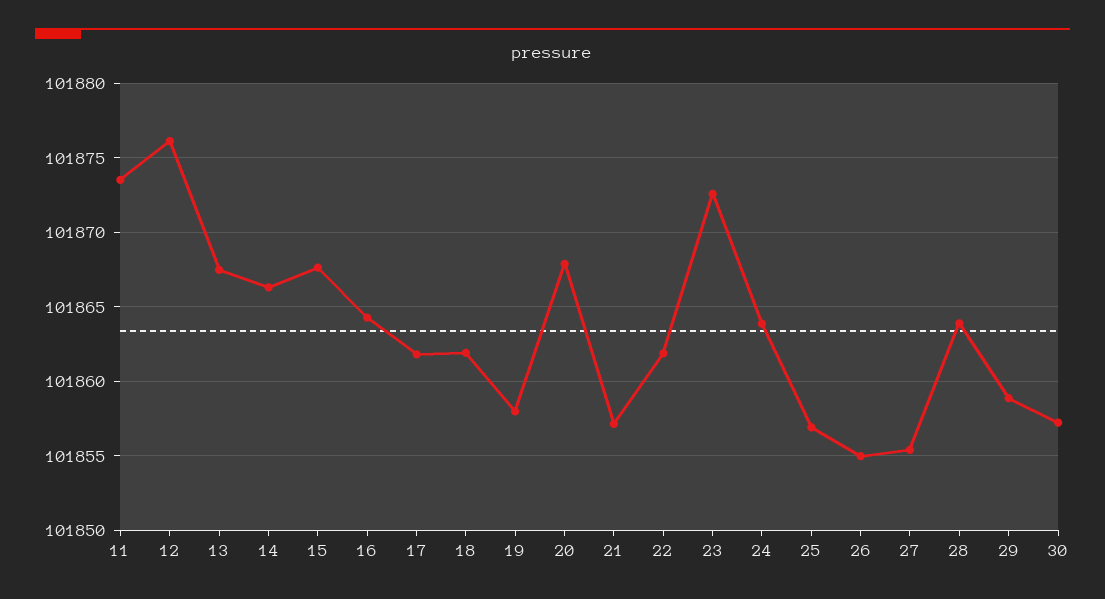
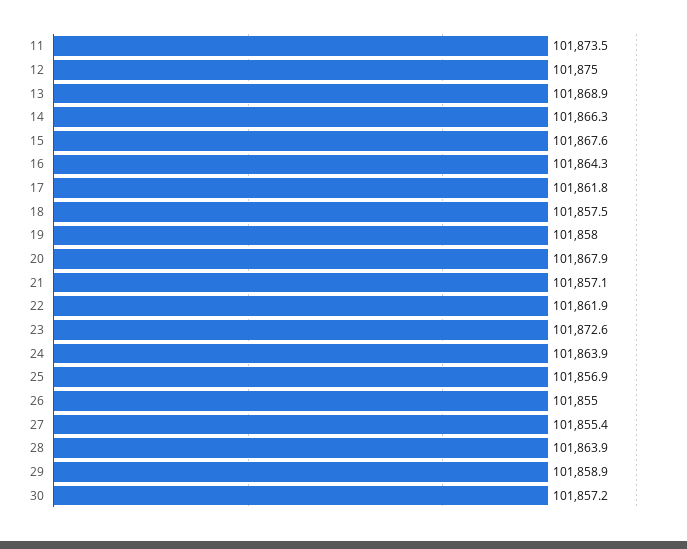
12: 101876 -> 101875
13: 101867.5 -> 101868.9
18: 101862 -> 101857.5

